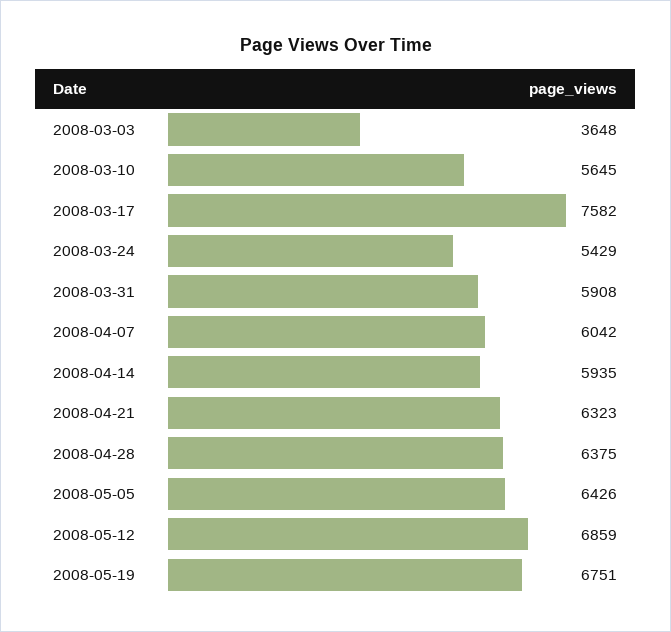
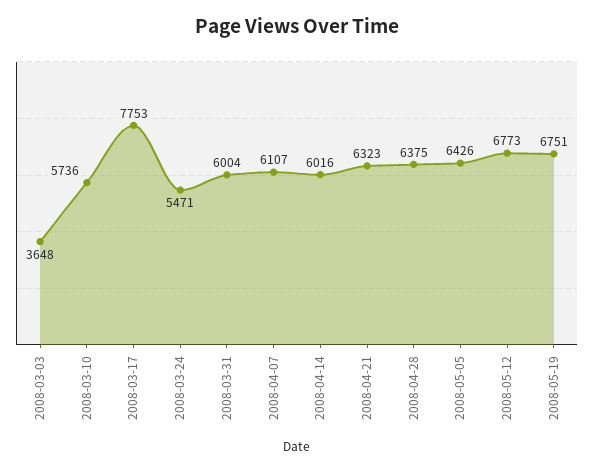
2008-03-10: 5645 -> 5736
2008-03-17: 7582 -> 7753
2008-03-24: 5429 -> 5471
2008-03-31: 5908 -> 6004
2008-04-07: 6042 -> 6107
2008-04-14: 5935 -> 6016
2008-05-12: 6859 -> 6773

